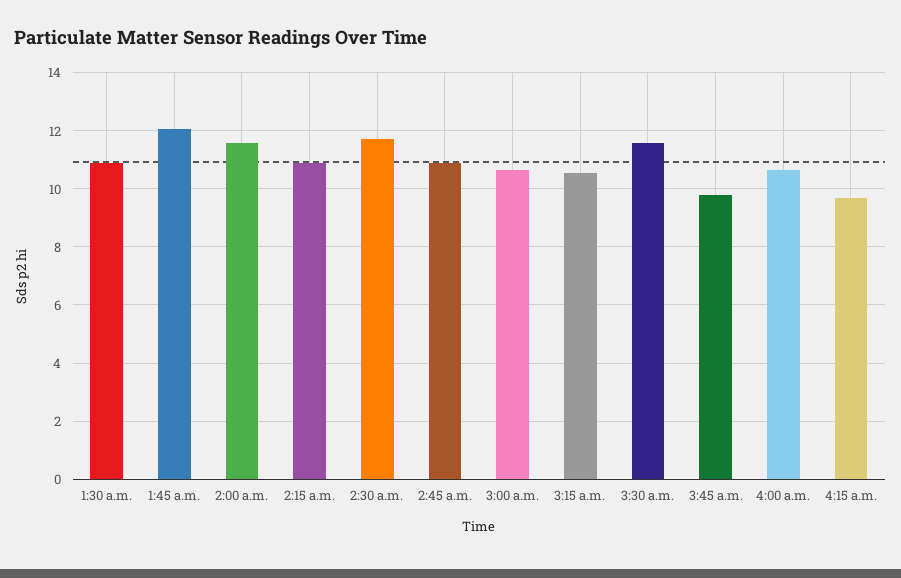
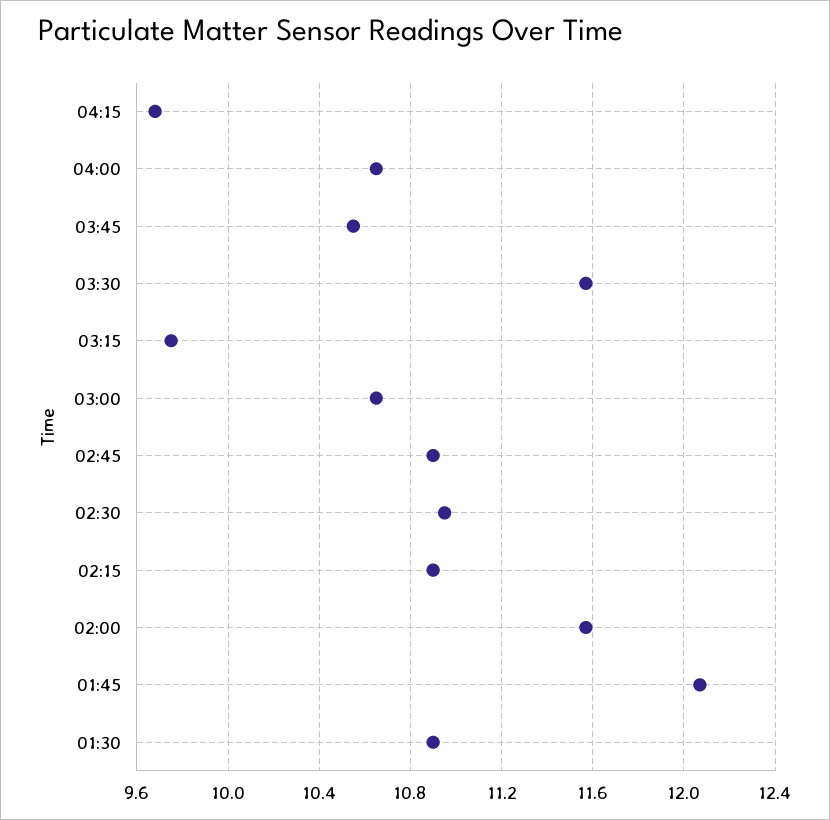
2:30 a.m.: 11.75 -> 10.95
3:15 a.m.: 10.5 -> 9.75
3:45 a.m.: 9.75 -> 10.55

